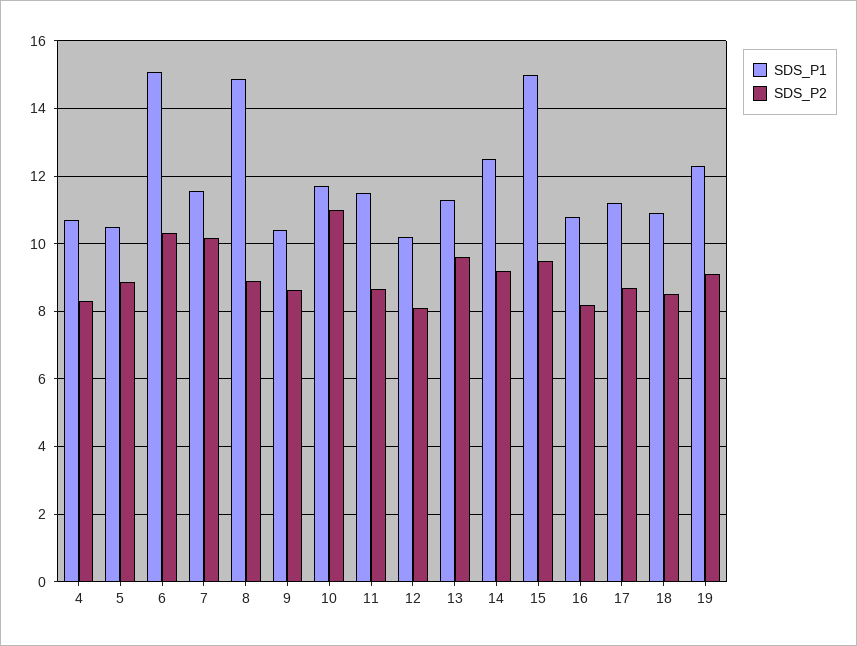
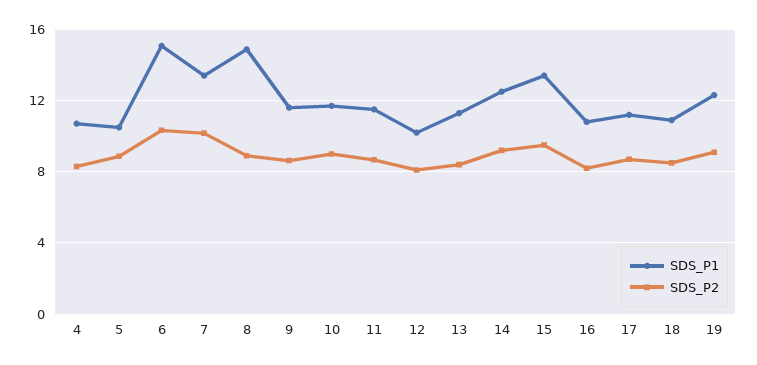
SDS_P1, 7: 11.6 -> 13.5
SDS_P1, 9: 10.4 -> 11.5
SDS_P2, 10: 11 -> 9
SDS_P2, 13: 9.6 -> 8.5
SDS_P1, 15: 15 -> 13.5

